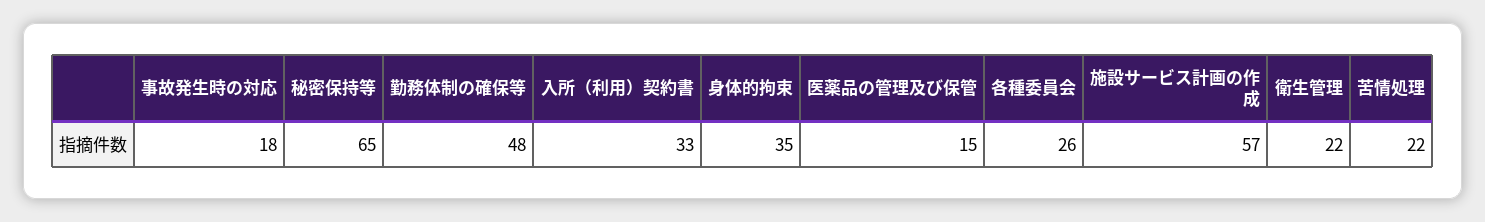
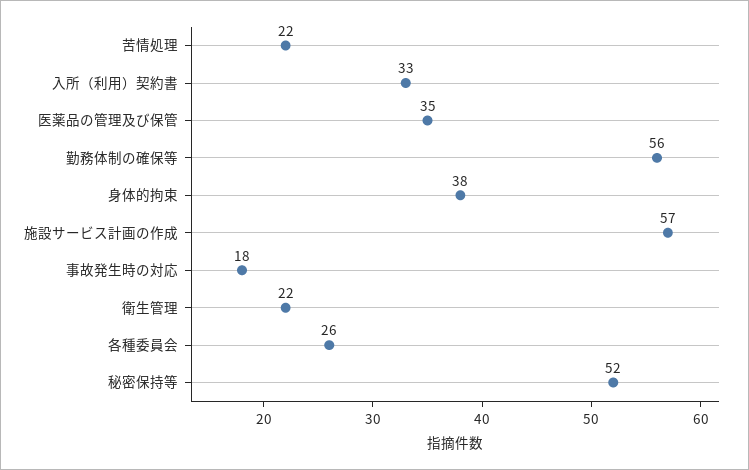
秘密保持等: 65 -> 52
勤務体制の確保等: 48 -> 56
身体的拘束: 35 -> 38
医薬品の管理及び保管: 15 -> 35

